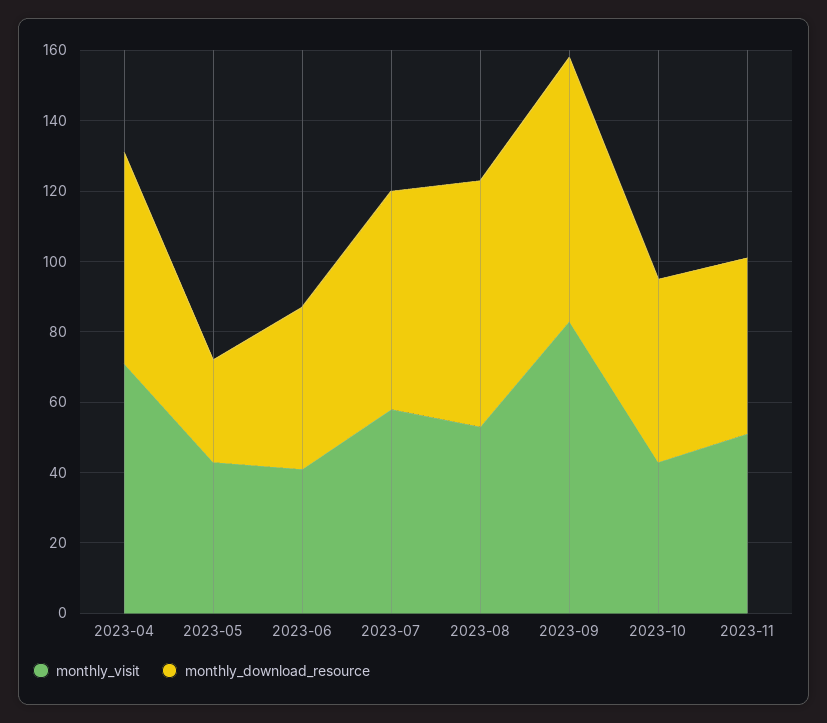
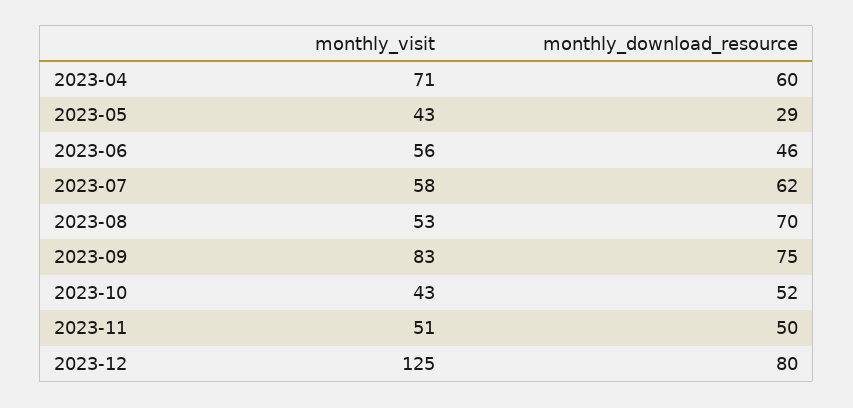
monthly_visit, 2023-06: 40 -> 56
monthly_visit, 2023-12: none -> 125
monthly_download_resource, 2023-12: none -> 80

